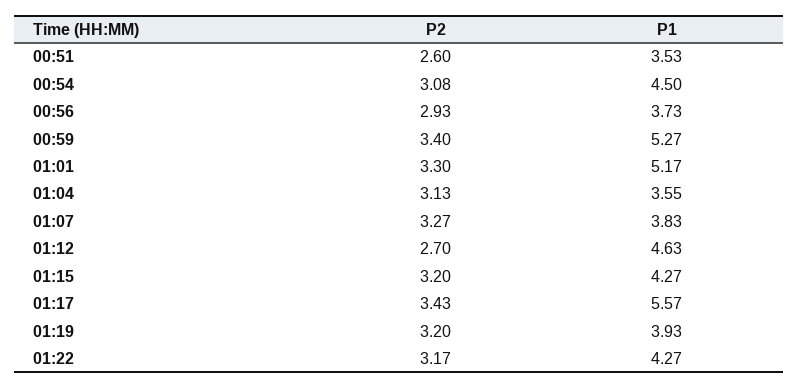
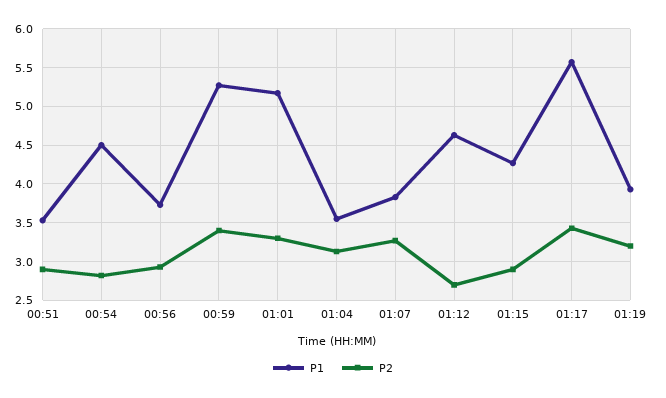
P2, 00:51: 2.6 -> 2.9
P2, 00:54: 3.08 -> 2.8
P2, 01:15: 3.2 -> 2.9
P2, 01:22: 3.17 -> none
P1, 01:22: 4.27 -> none

